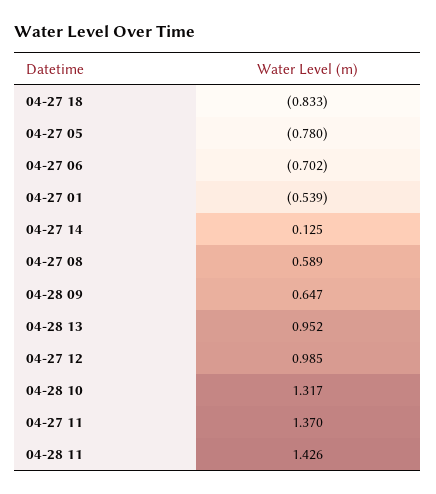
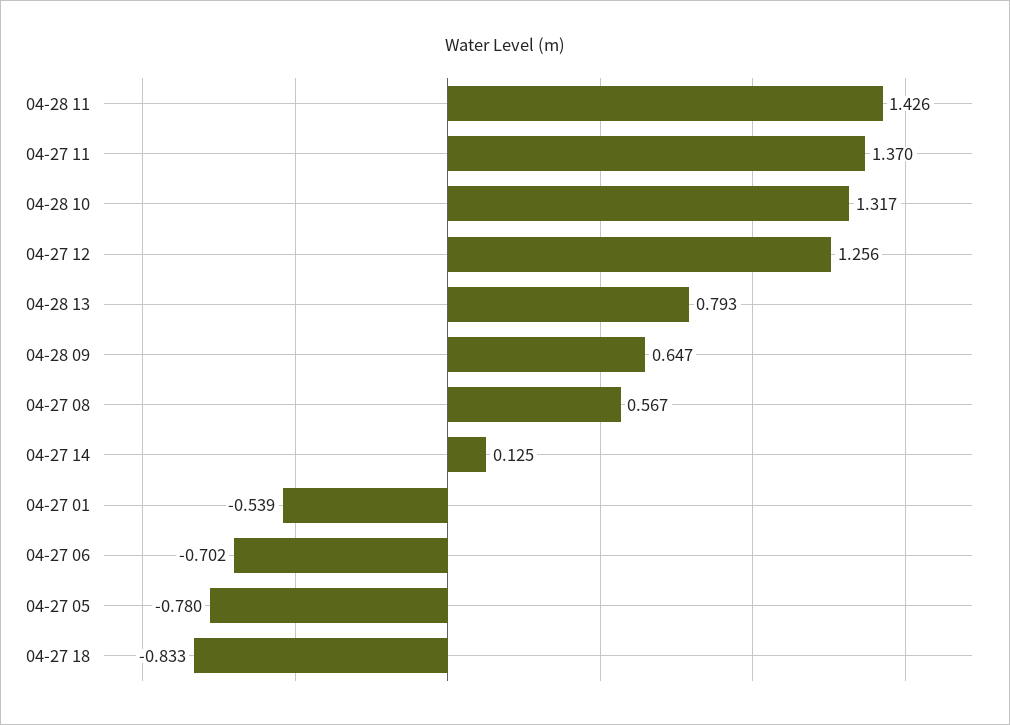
04-27 08: 0.589 -> 0.567
04-28 13: 0.952 -> 0.793
04-27 12: 0.985 -> 1.256

